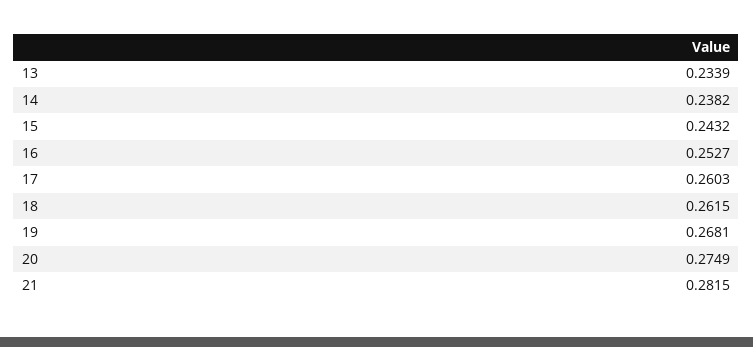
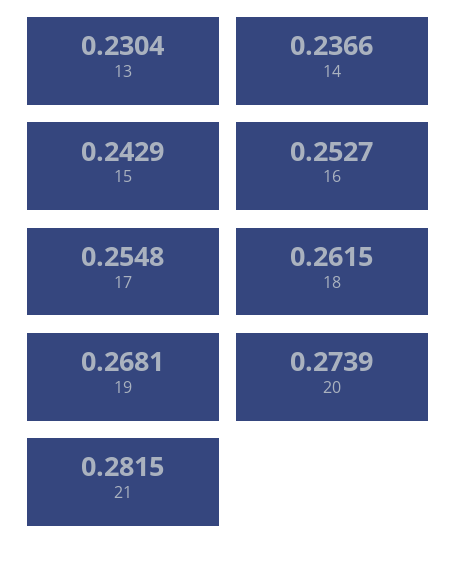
13: 0.2339 -> 0.2304
14: 0.2382 -> 0.2366
15: 0.2432 -> 0.2429
17: 0.2603 -> 0.2548
20: 0.2749 -> 0.2739

